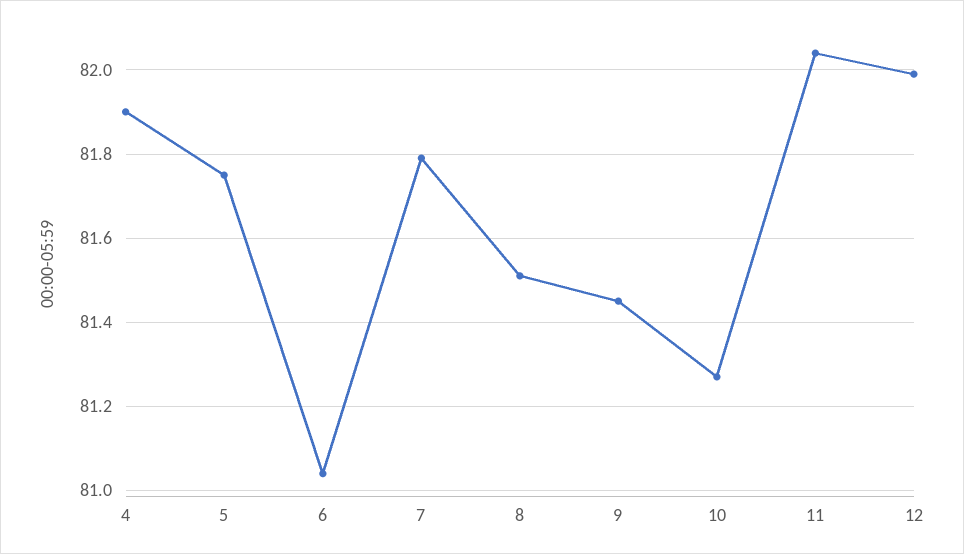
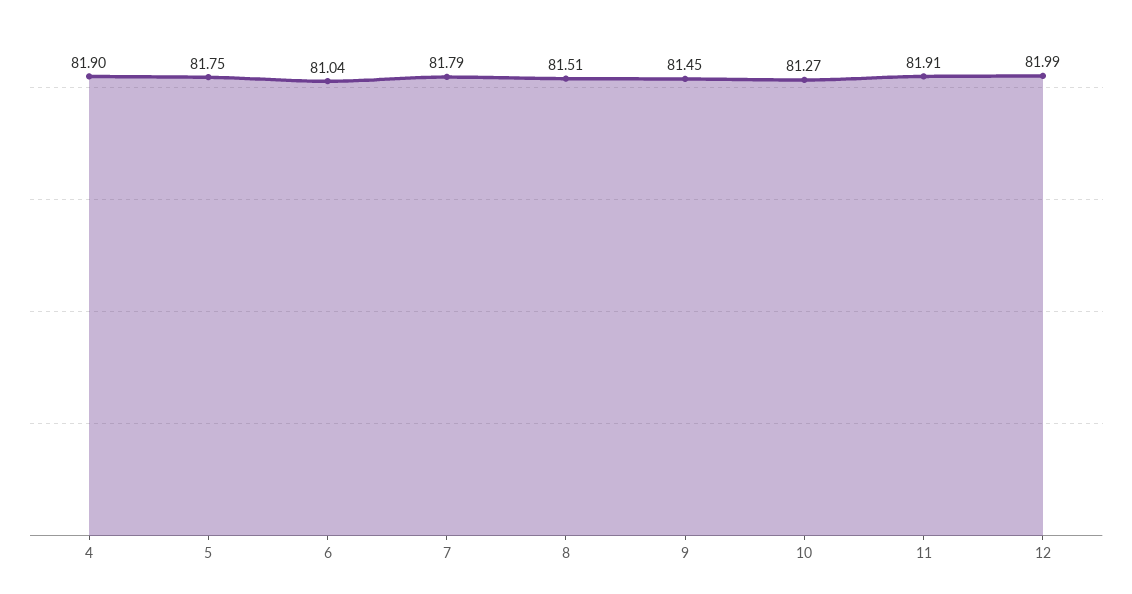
11: 82.05 -> 81.91

